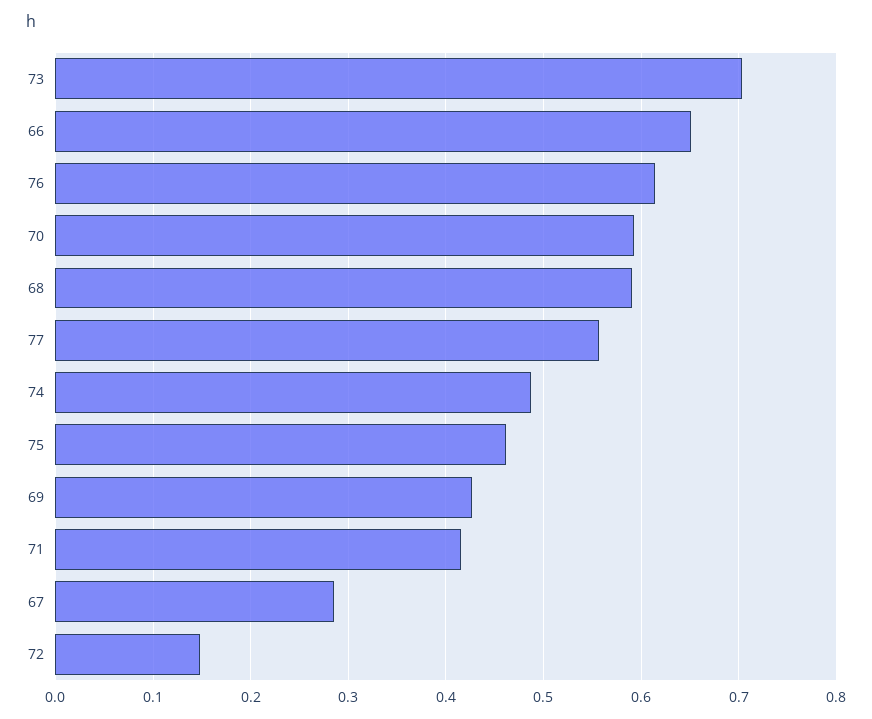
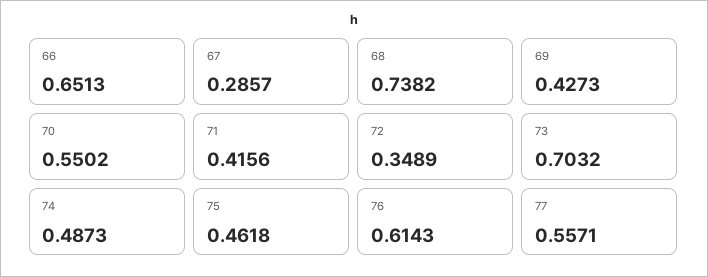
70: 0.59 -> 0.5502
68: 0.59 -> 0.7382
72: 0.15 -> 0.3489

